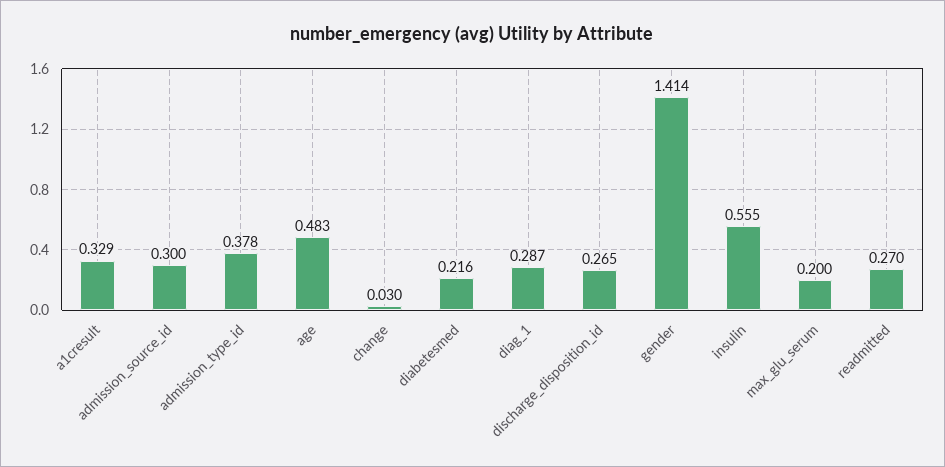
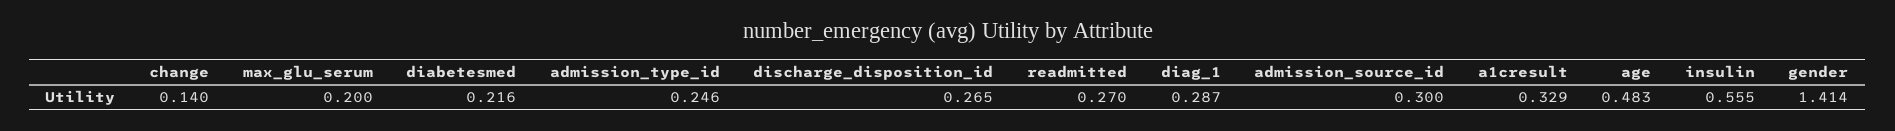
admission_type_id: 0.378 -> 0.246
change: 0.03 -> 0.14

